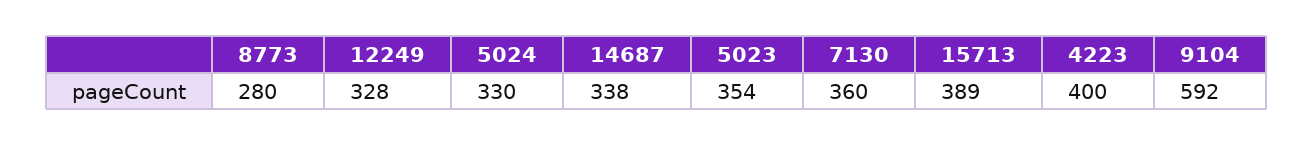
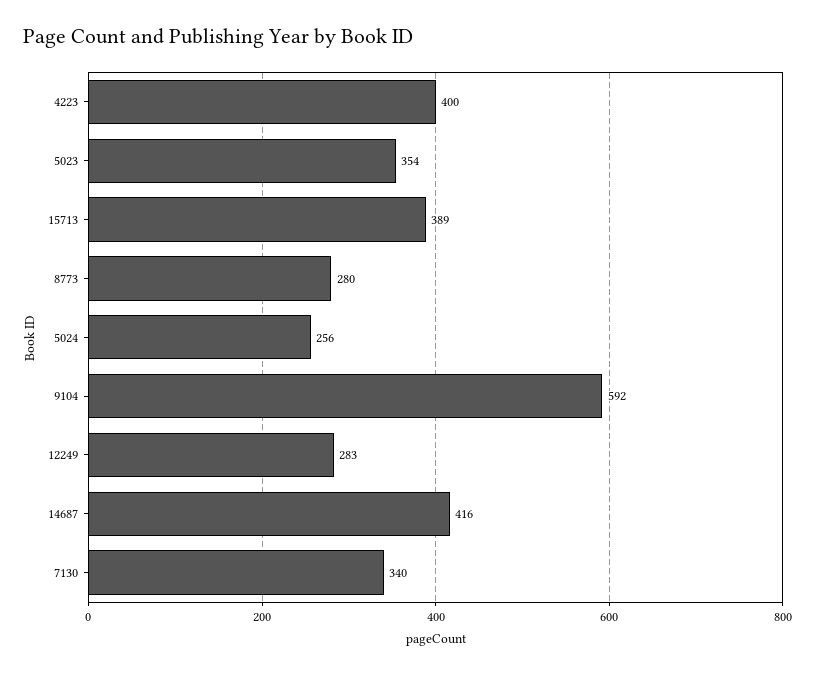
12249: 328 -> 283
5024: 330 -> 256
14687: 338 -> 416
7130: 360 -> 340

